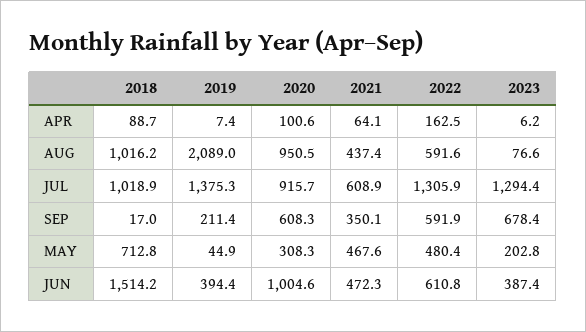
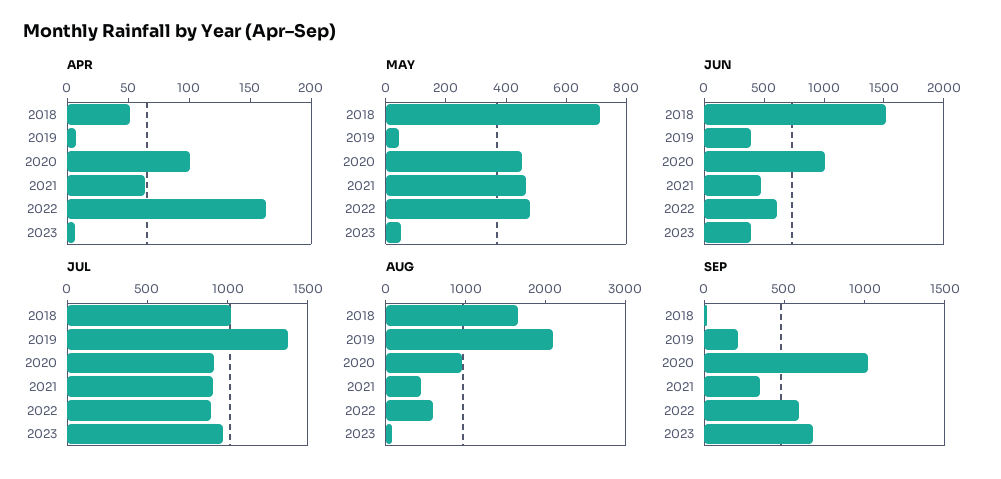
APR, 2018: 88.7 -> 50
AUG, 2018: 1016.2 -> 1600
JUL, 2021: 608.9 -> 900
JUL, 2022: 1305.9 -> 900
JUL, 2023: 1294.4 -> 1000
SEP, 2020: 608.3 -> 1000
MAY, 2020: 308.3 -> 450
MAY, 2023: 202.8 -> 50

